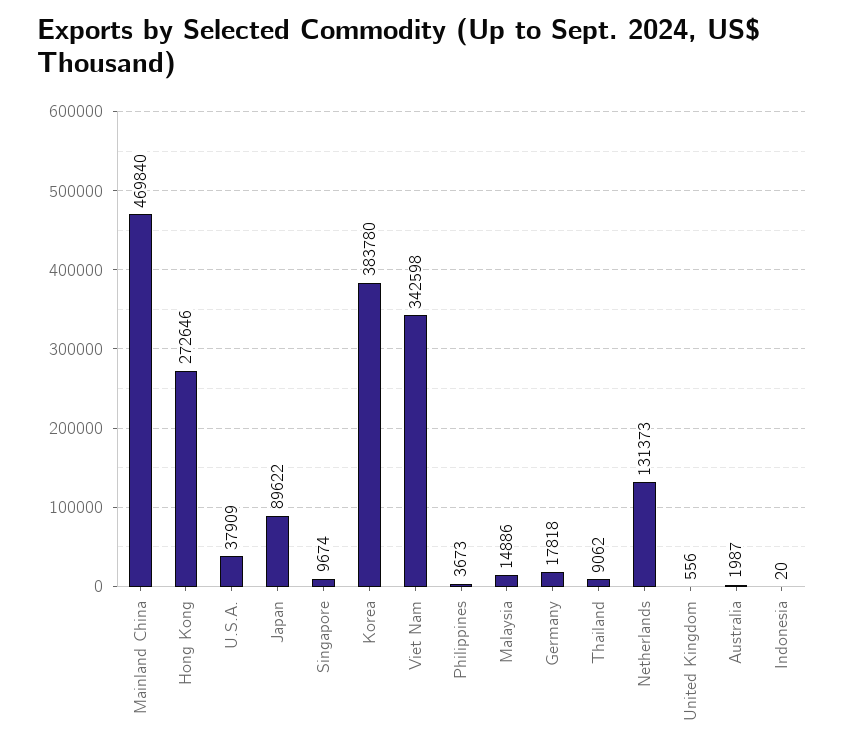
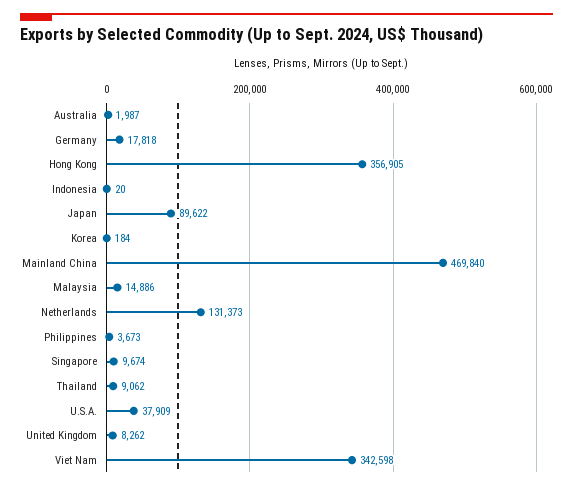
Hong Kong: 272646 -> 356905
Korea: 383780 -> 184
United Kingdom: 556 -> 8262

